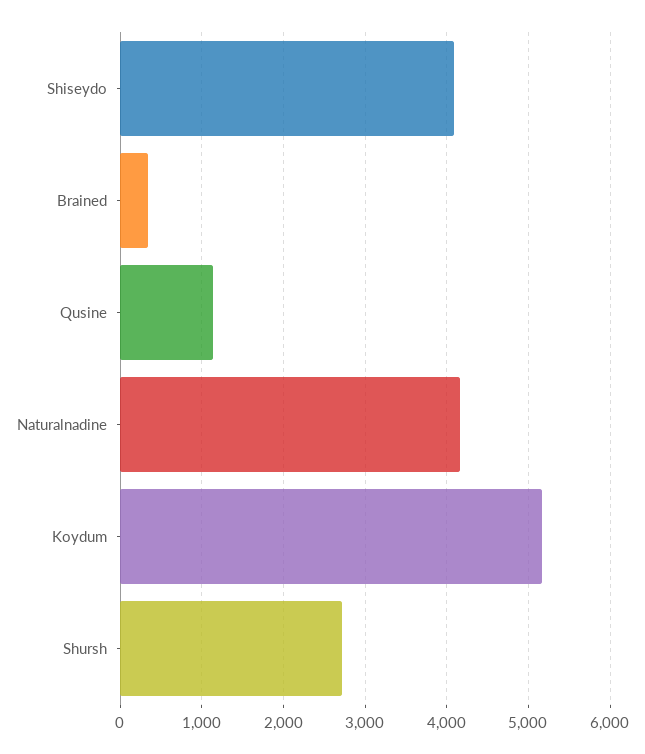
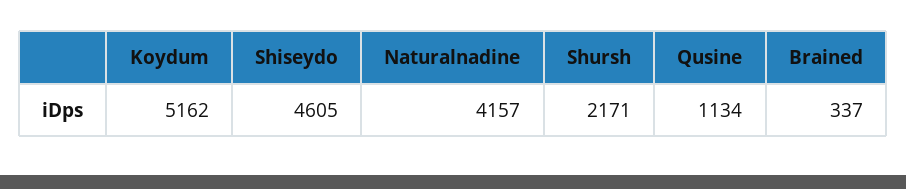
Shiseydo: 4100 -> 4605
Shursh: 2700 -> 2171

